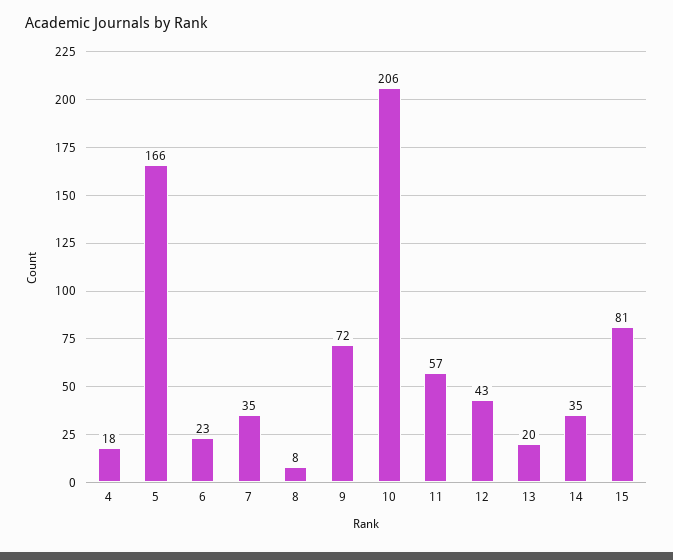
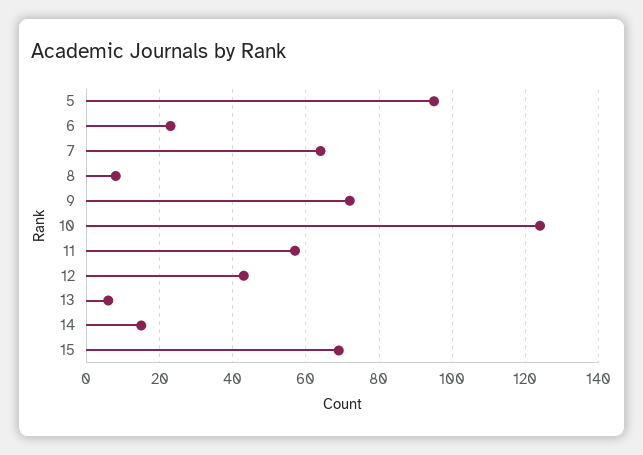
4: 18 -> none
5: 166 -> 95
7: 35 -> 65
10: 206 -> 125
13: 20 -> 5
14: 35 -> 15
15: 81 -> 70

